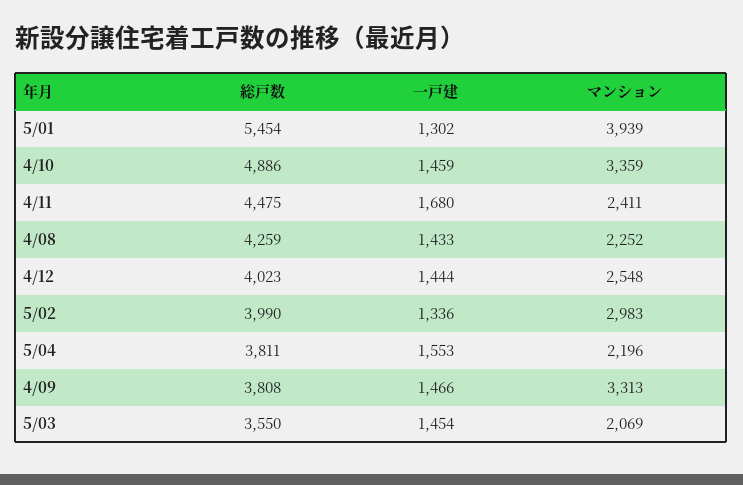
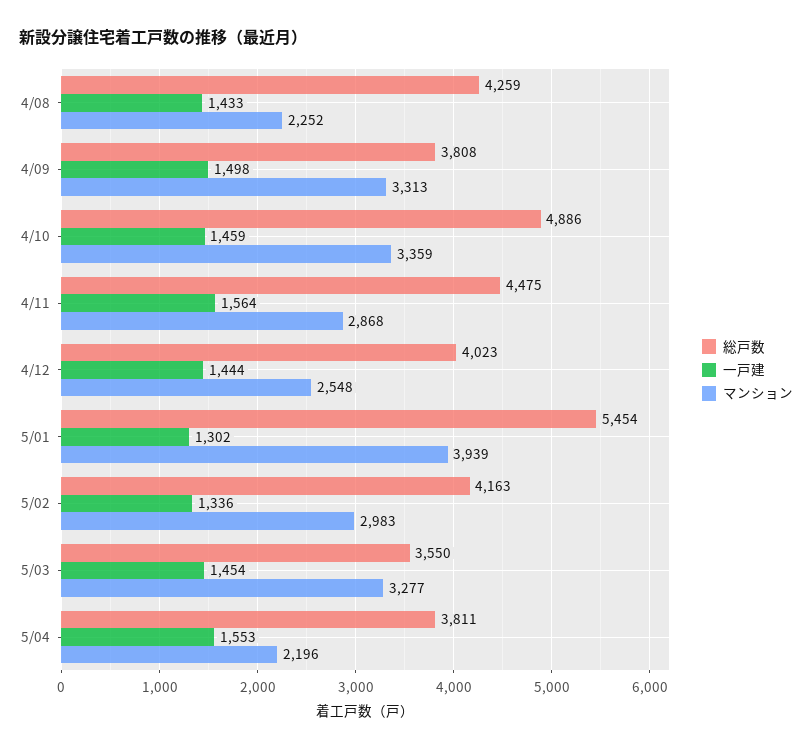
一戸建, 4/11: 1680 -> 1564
マンション, 4/11: 2411 -> 2868
総戸数, 5/02: 3990 -> 4163
一戸建, 4/09: 1466 -> 1498
マンション, 5/03: 2069 -> 3277

